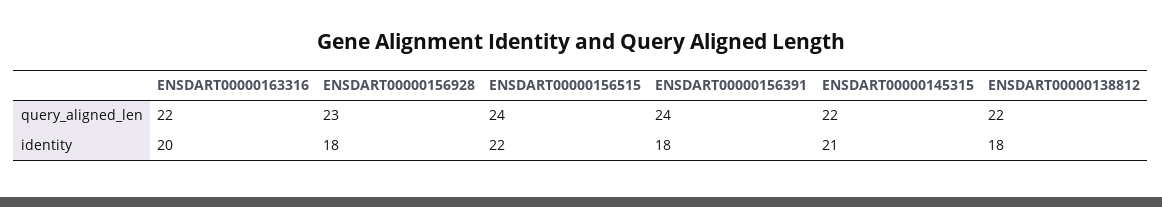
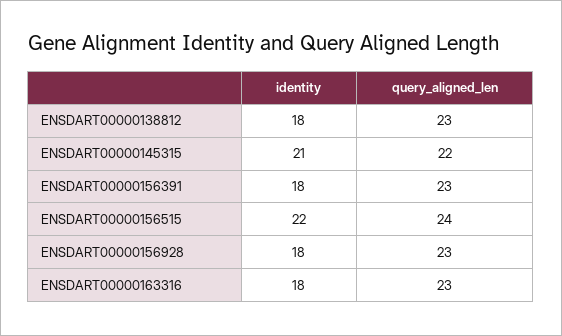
ENSDART00000163316, query_aligned_len: 22 -> 23
ENSDART00000156391, query_aligned_len: 24 -> 23
ENSDART00000138812, query_aligned_len: 22 -> 23
ENSDART00000163316, identity: 20 -> 18

